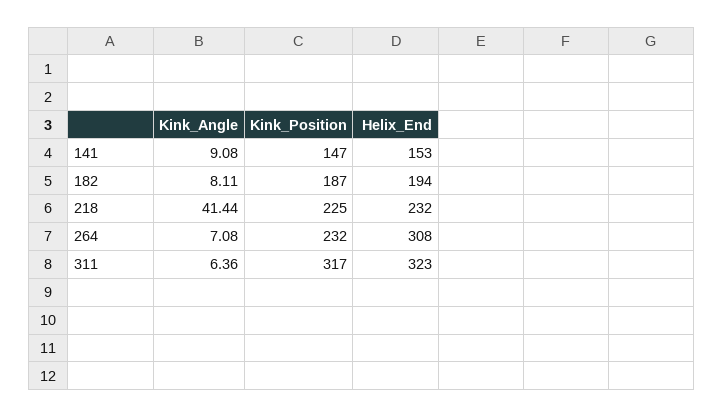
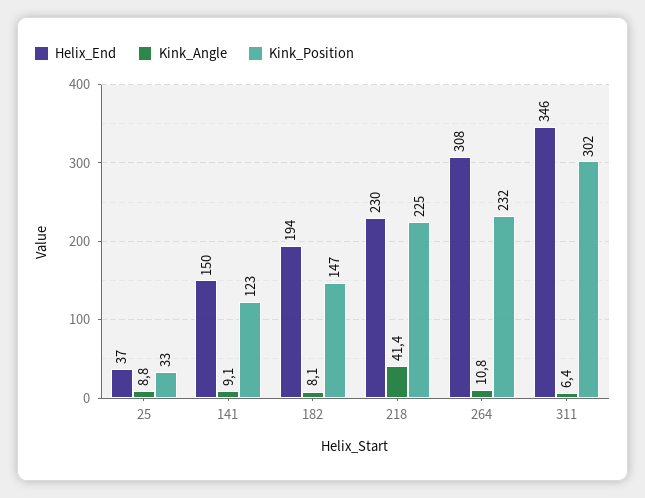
Kink_Position, 141: 147 -> 123
Helix_End, 141: 153 -> 150
Kink_Position, 182: 187 -> 147
Helix_End, 218: 232 -> 230
Kink_Angle, 264: 7.08 -> 10.8
Kink_Position, 311: 317 -> 302
Helix_End, 311: 323 -> 346
Helix_End, 25: none -> 37
Kink_Angle, 25: none -> 8.8
Kink_Position, 25: none -> 33

